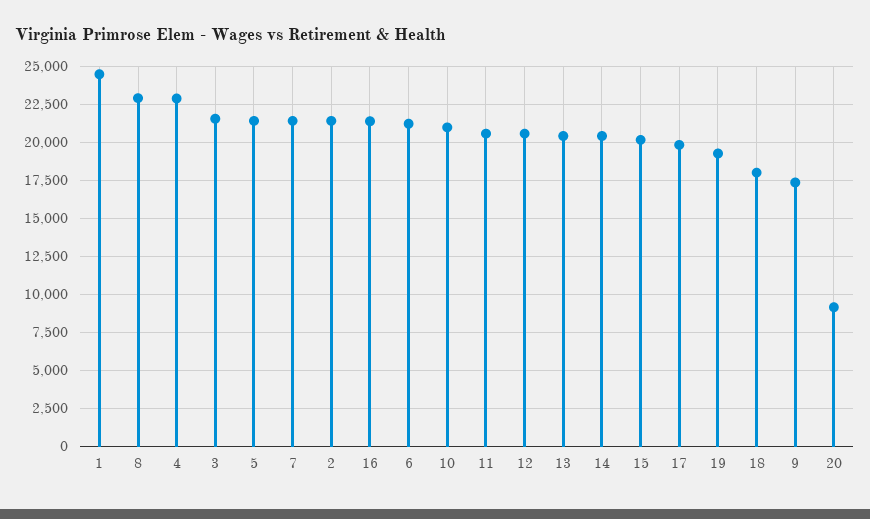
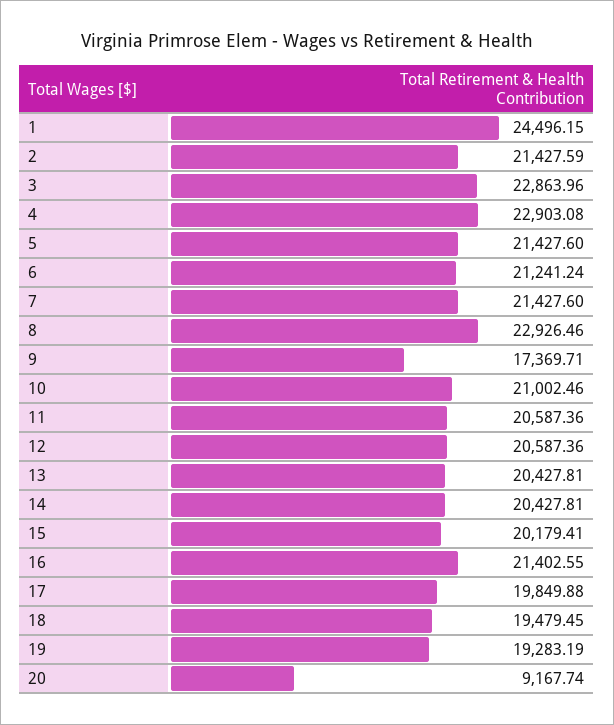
3: 21500 -> 22863.96
18: 18000 -> 19479.45

